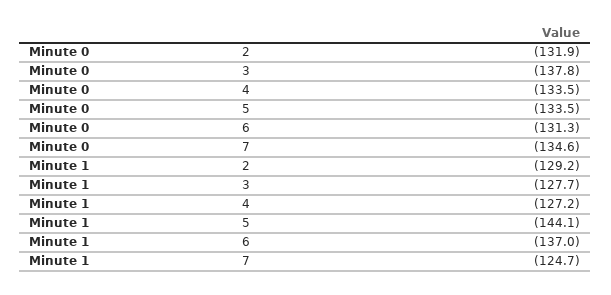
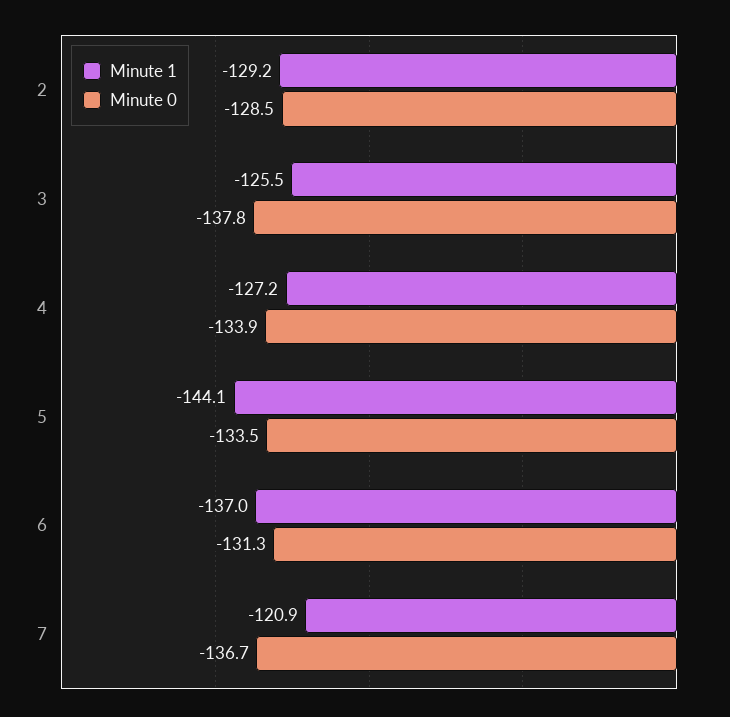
Minute 0, 2: -131.9 -> -128.5
Minute 0, 4: -133.5 -> -133.9
Minute 0, 7: -134.6 -> -136.7
Minute 1, 3: -127.7 -> -125.5
Minute 1, 7: -124.7 -> -120.9

